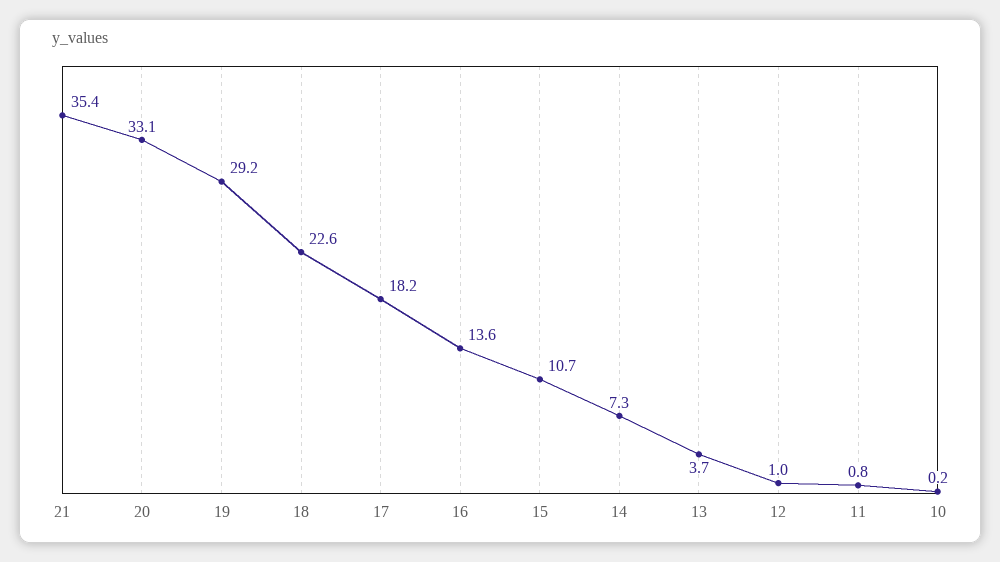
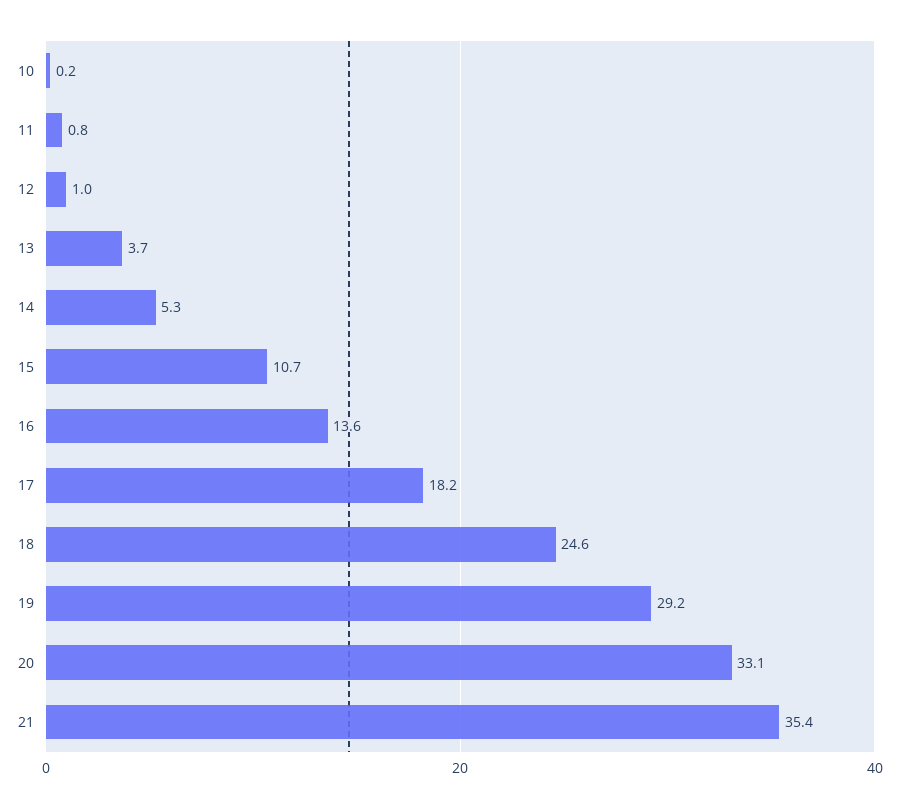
18: 22.6 -> 24.6
14: 7.3 -> 5.3

